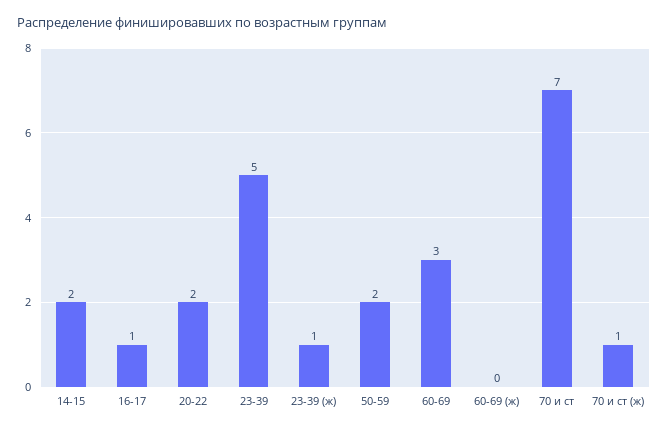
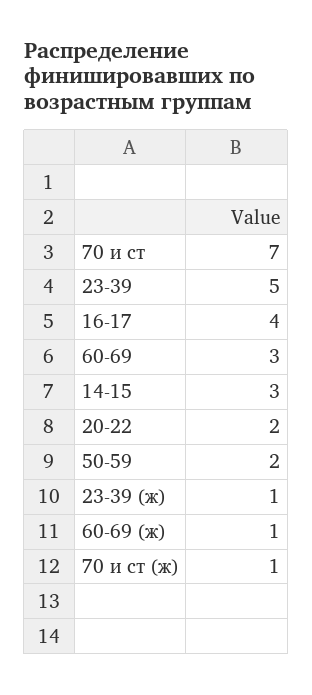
14-15: 2 -> 3
16-17: 1 -> 4
60-69 (ж): 0 -> 1

